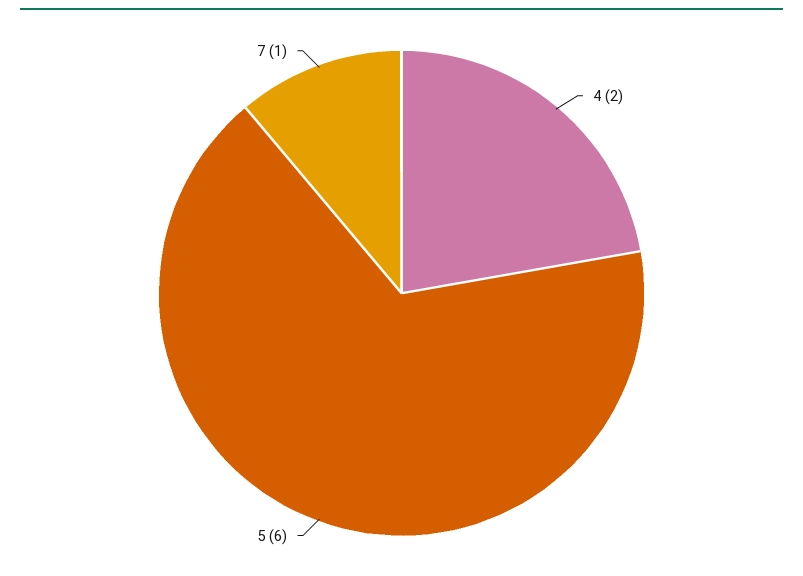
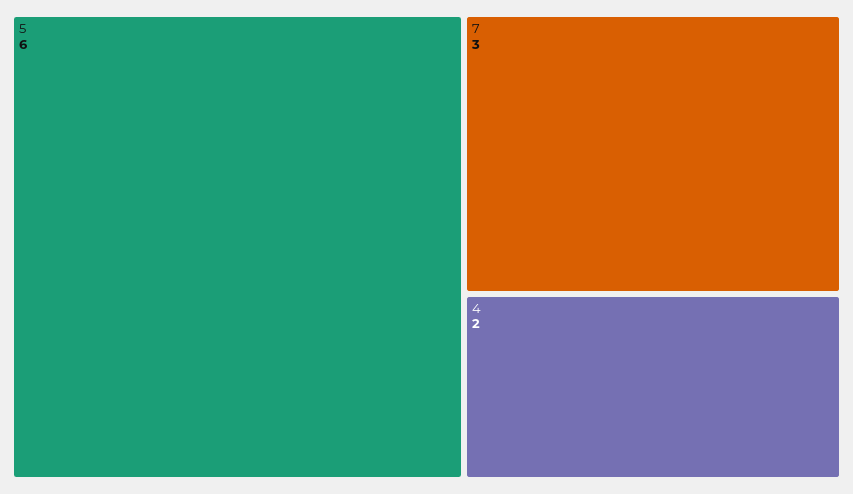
7: 1 -> 3

